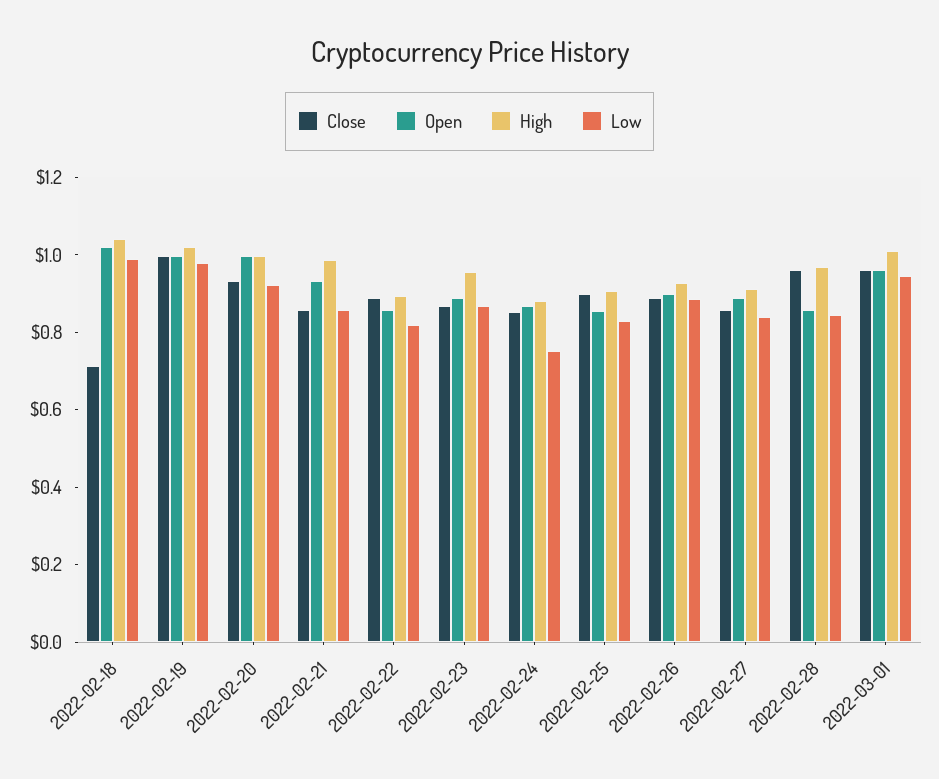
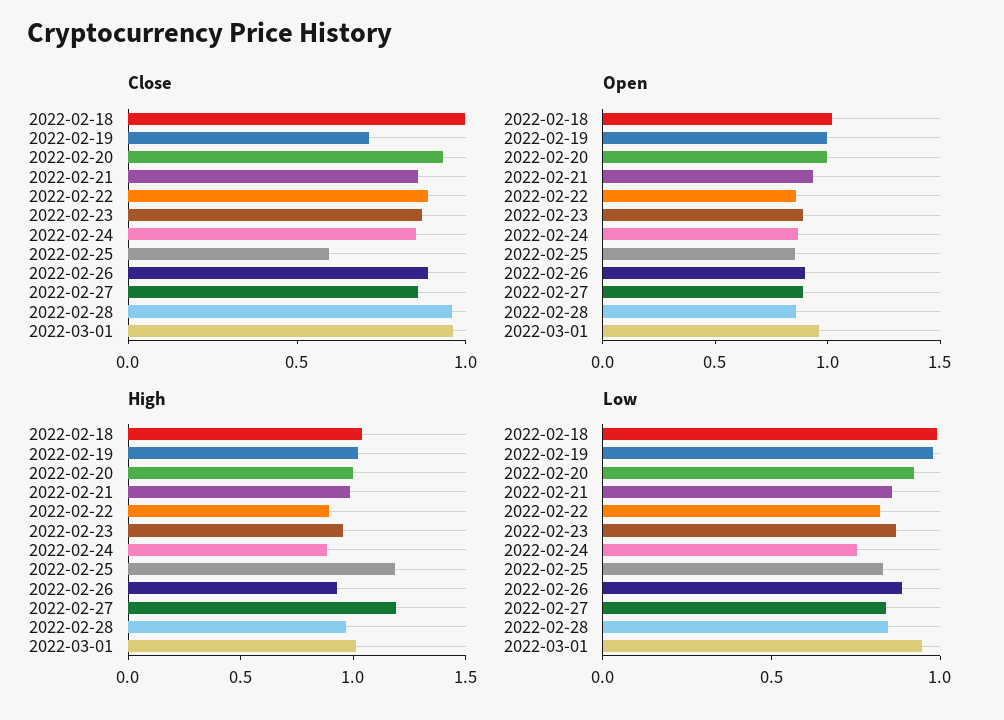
Close, 2022-02-18: 0.7 -> 1
Close, 2022-02-19: 1 -> 0.7
Close, 2022-02-25: 0.9 -> 0.6
High, 2022-02-25: 0.9 -> 1.2
High, 2022-02-27: 0.9 -> 1.2

